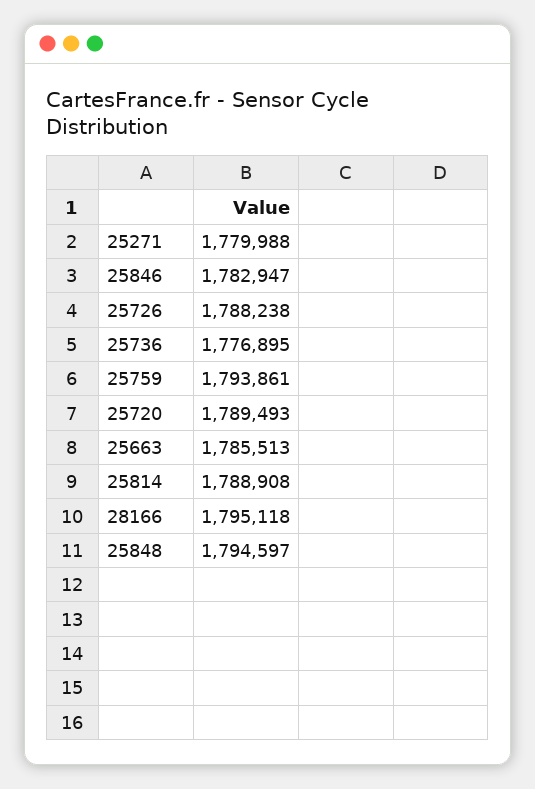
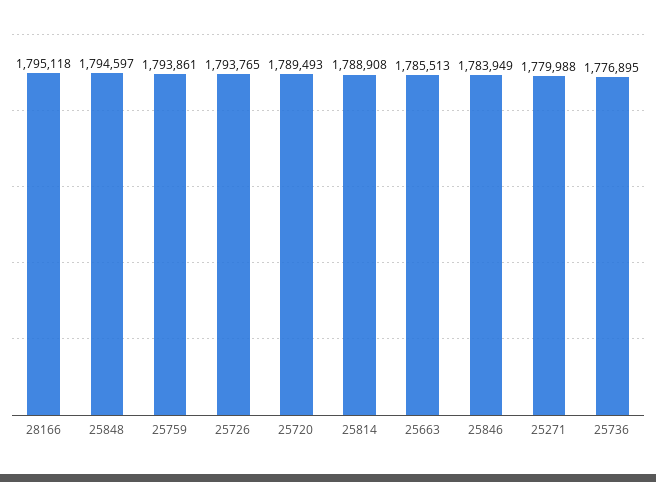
25846: 1782947 -> 1783949
25726: 1788238 -> 1793765

